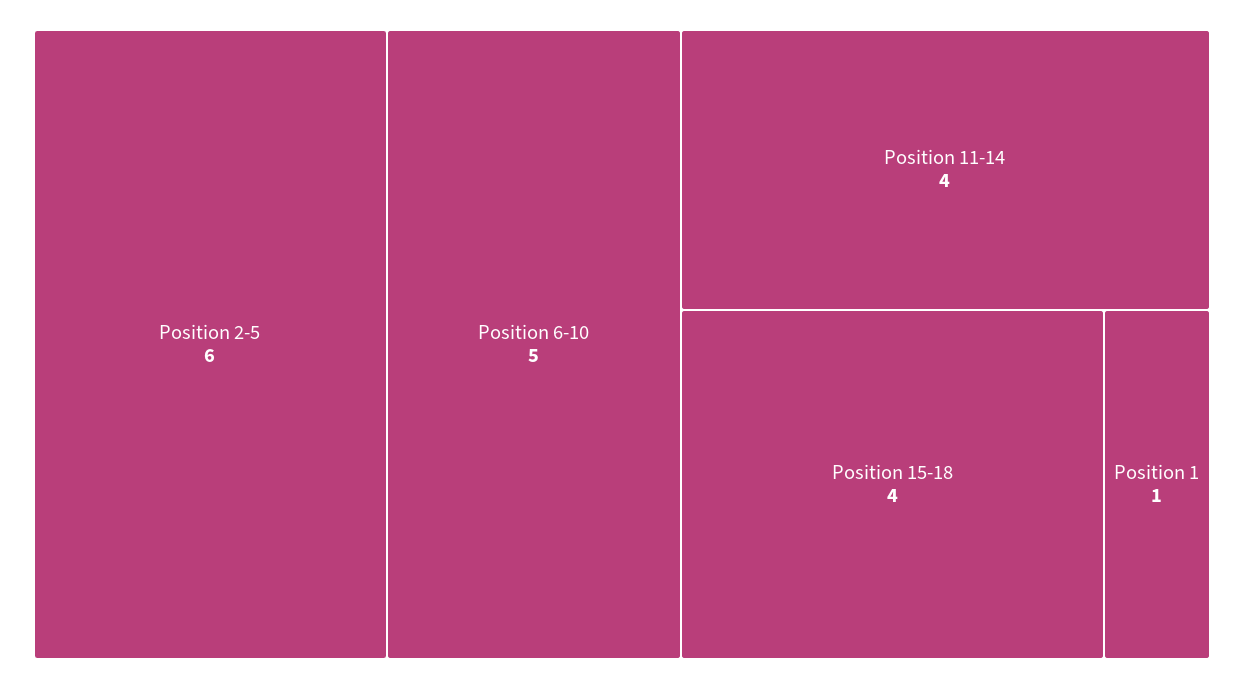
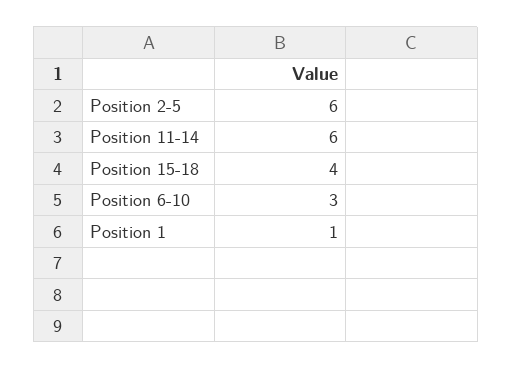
Position 6-10: 5 -> 3
Position 11-14: 4 -> 6

